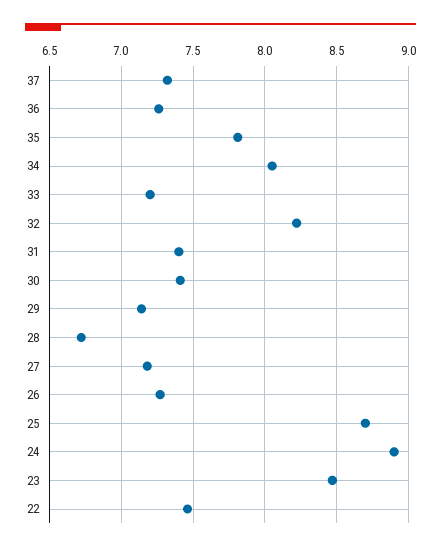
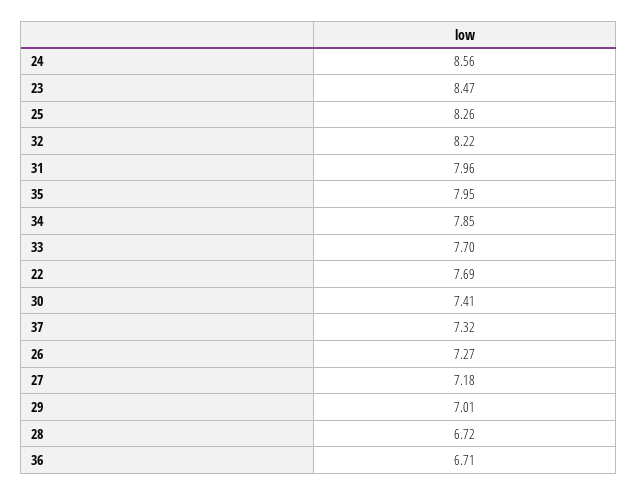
36: 7.25 -> 6.71
35: 7.8 -> 7.95
34: 8.05 -> 7.85
33: 7.2 -> 7.7
31: 7.4 -> 7.96
29: 7.15 -> 7.01
25: 8.7 -> 8.26
24: 8.9 -> 8.56
22: 7.45 -> 7.69

